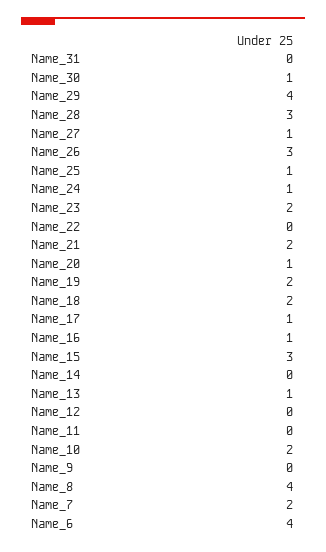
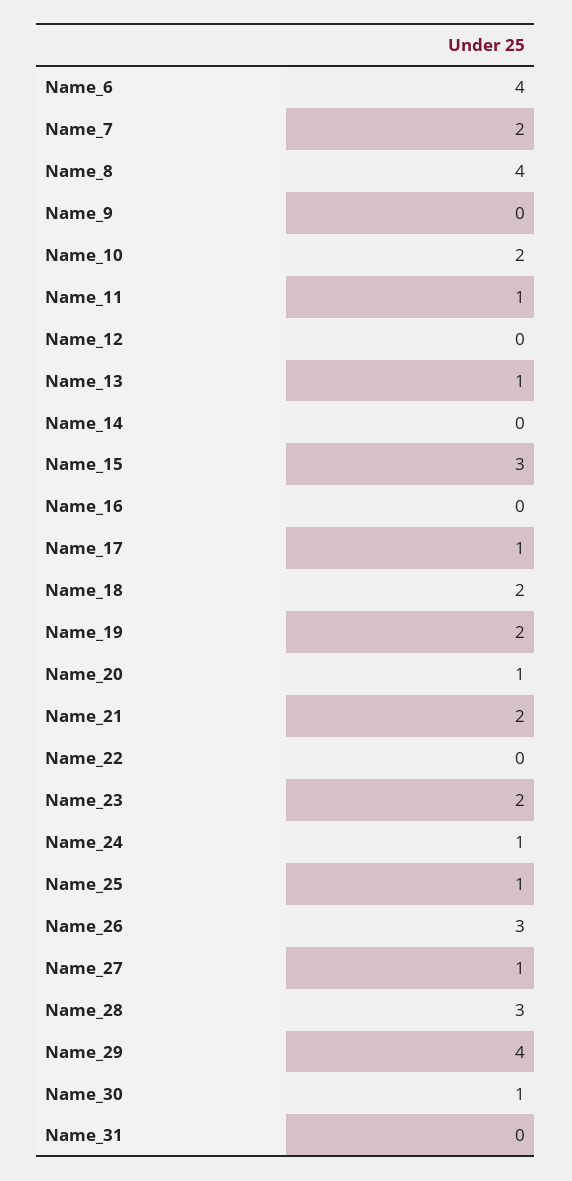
Name_16: 1 -> 0
Name_11: 0 -> 1

